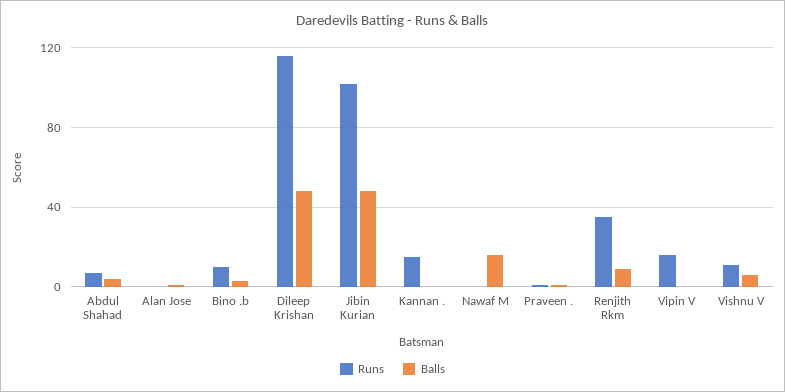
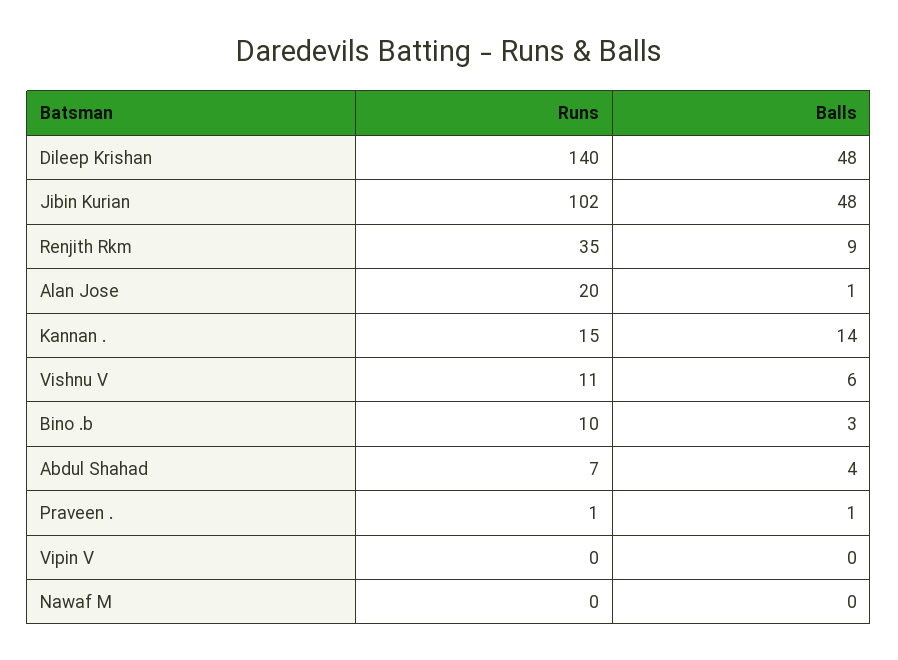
Runs, Alan Jose: 0 -> 20
Runs, Dileep Krishan: 115 -> 140
Balls, Kannan .: 0 -> 14
Balls, Nawaf M: 15 -> 0
Runs, Vipin V: 15 -> 0

